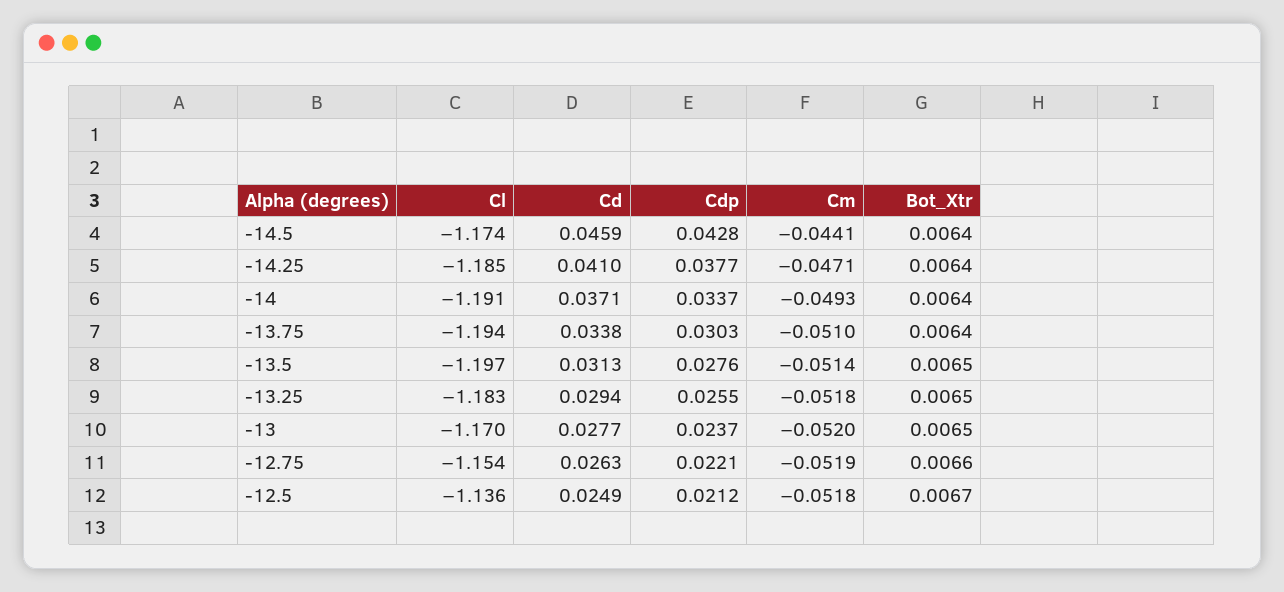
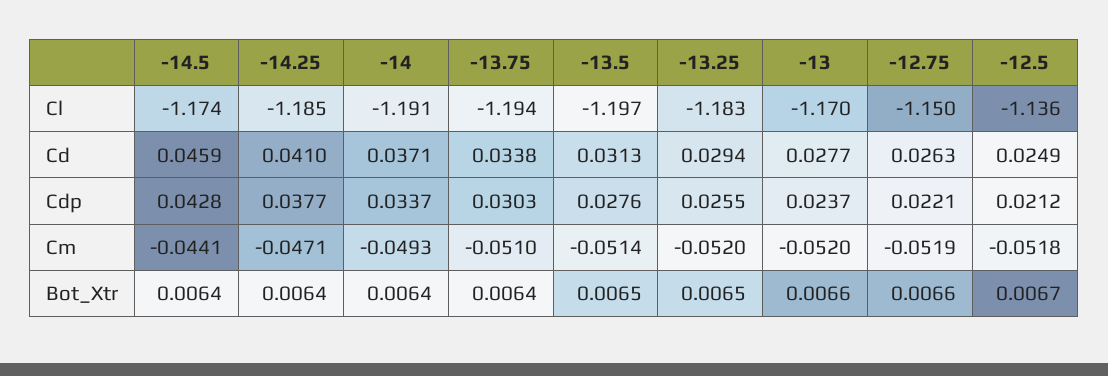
Cm, -13.25: -0.0518 -> -0.052
Bot_Xtr, -13: 0.0065 -> 0.0066
Cl, -12.75: -1.154 -> -1.15

